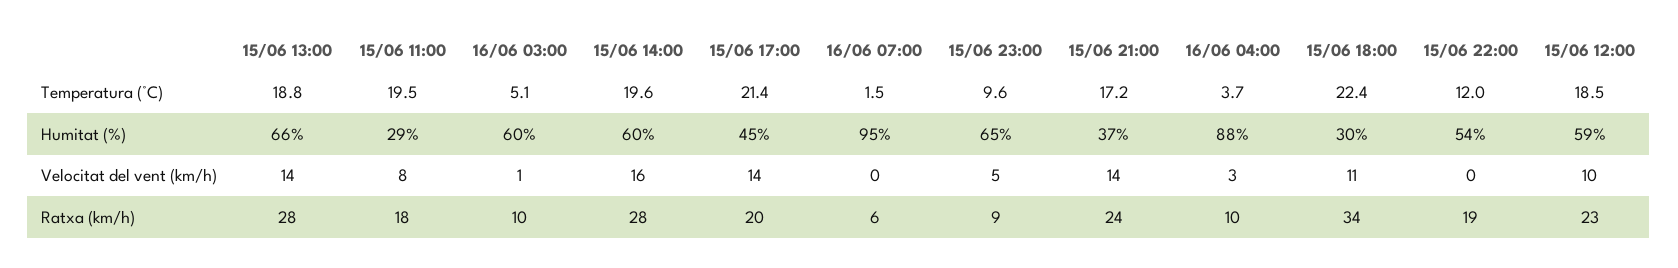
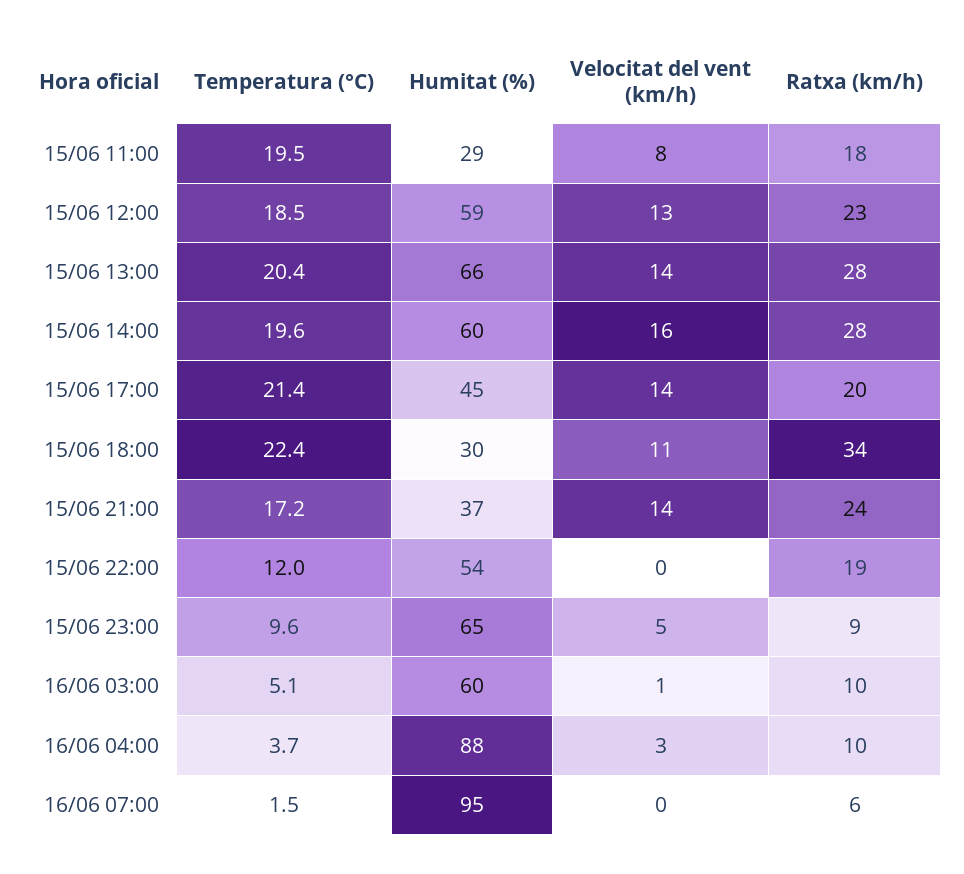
15/06 13:00, Temperatura (°C): 18.8 -> 20.4
15/06 12:00, Velocitat del vent (km/h): 10 -> 13

